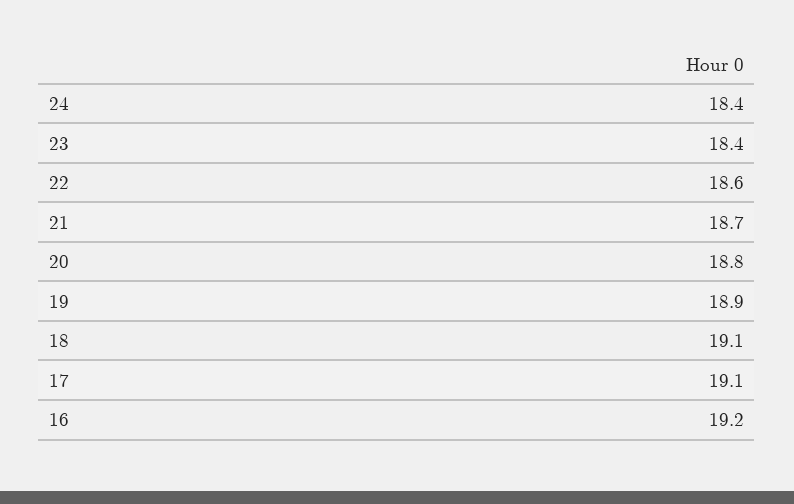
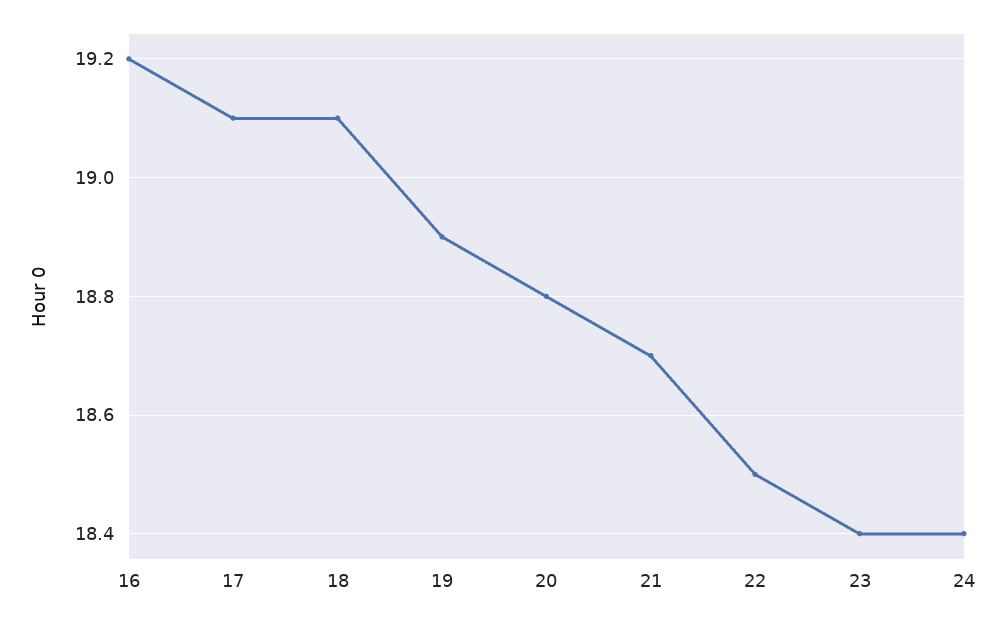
22: 18.6 -> 18.5

